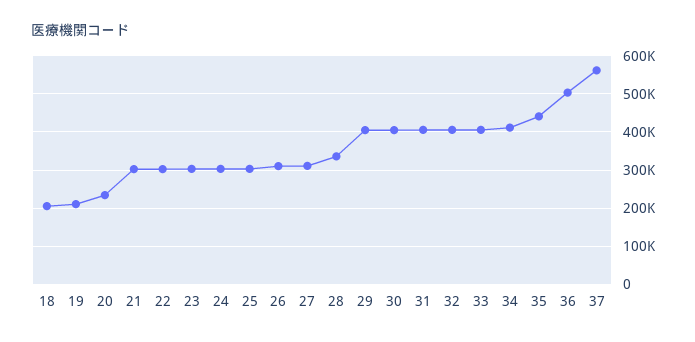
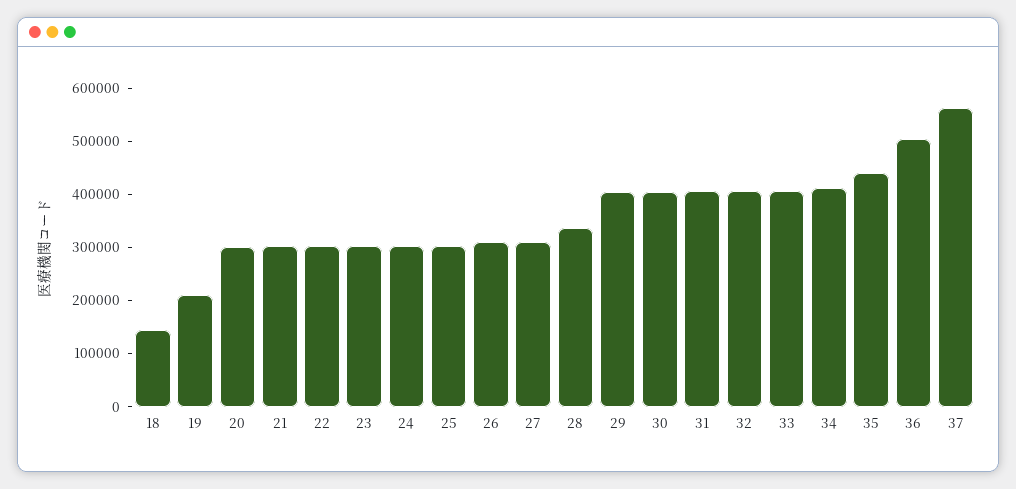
18: 200000 -> 140000
20: 240000 -> 300000

